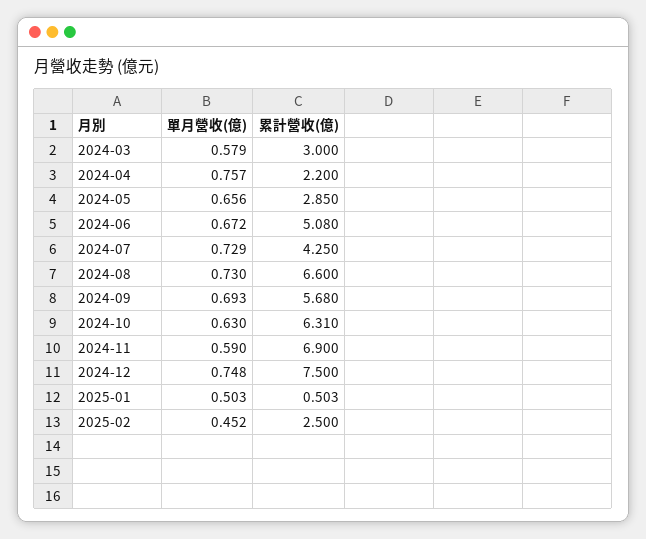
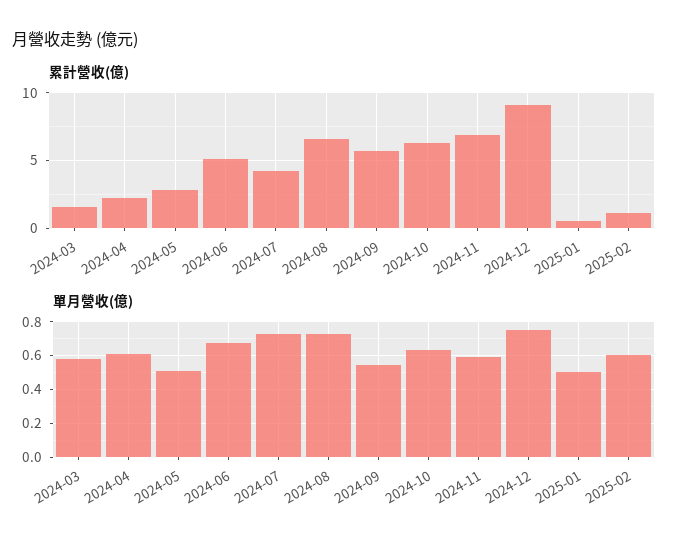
累計營收(億), 2024-03: 3 -> 1.5
單月營收(億), 2024-04: 0.757 -> 0.6
單月營收(億), 2024-05: 0.656 -> 0.5
單月營收(億), 2024-09: 0.693 -> 0.55
累計營收(億), 2024-12: 7.5 -> 9
單月營收(億), 2025-02: 0.452 -> 0.6
累計營收(億), 2025-02: 2.5 -> 1

